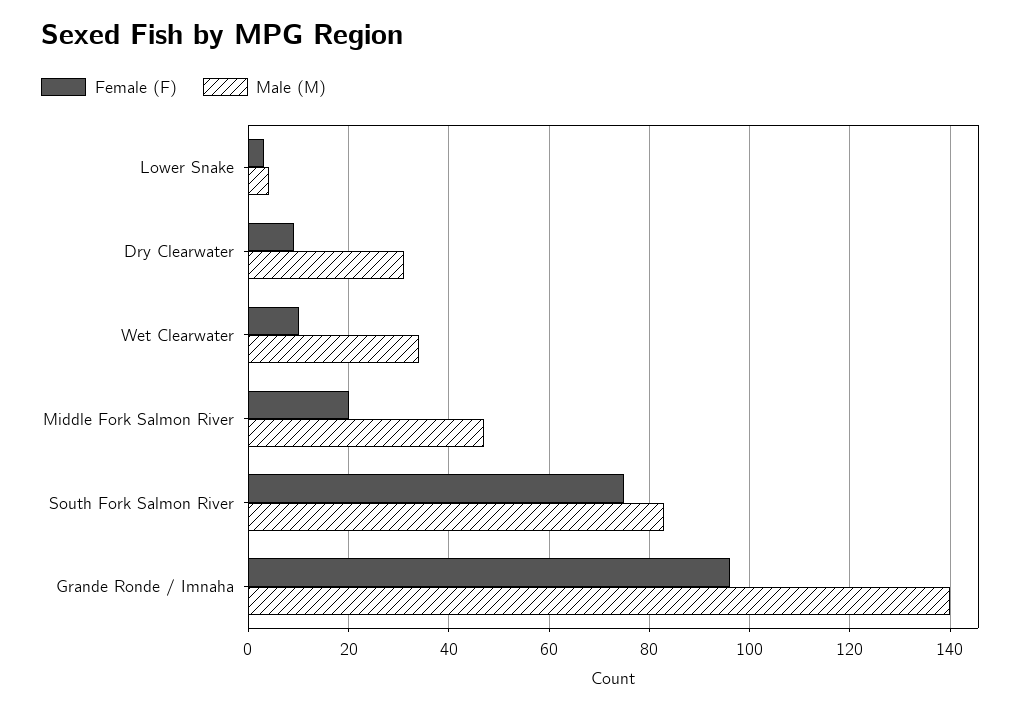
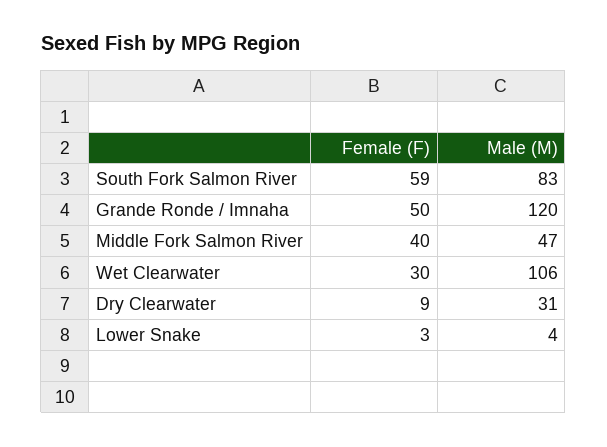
Female (F), Wet Clearwater: 10 -> 30
Male (M), Wet Clearwater: 35 -> 106
Female (F), Middle Fork Salmon River: 20 -> 40
Female (F), South Fork Salmon River: 75 -> 59
Female (F), Grande Ronde / Imnaha: 95 -> 50
Male (M), Grande Ronde / Imnaha: 140 -> 120

